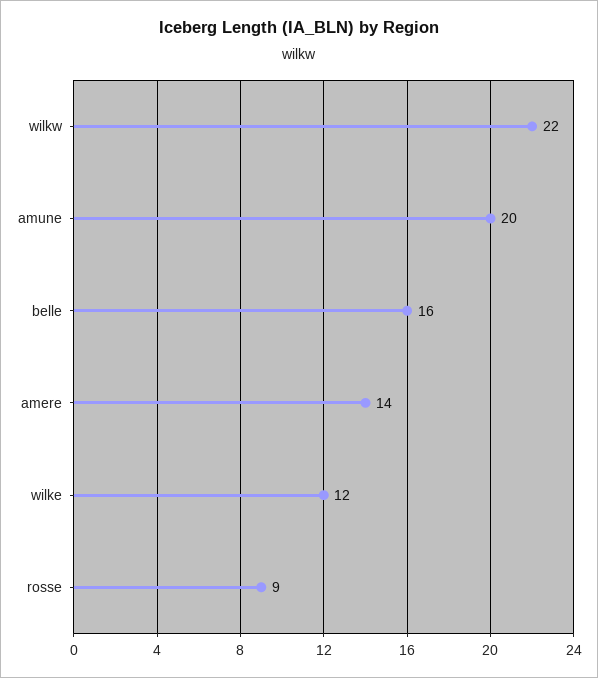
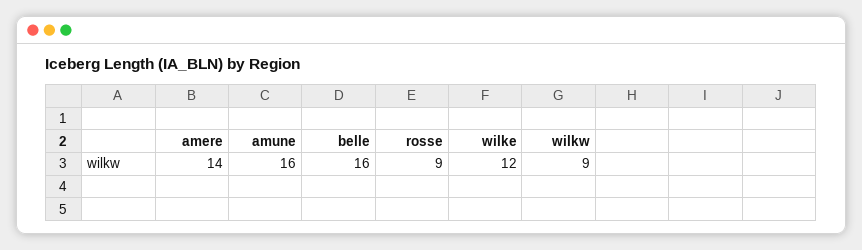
wilkw: 22 -> 9
amune: 20 -> 16

